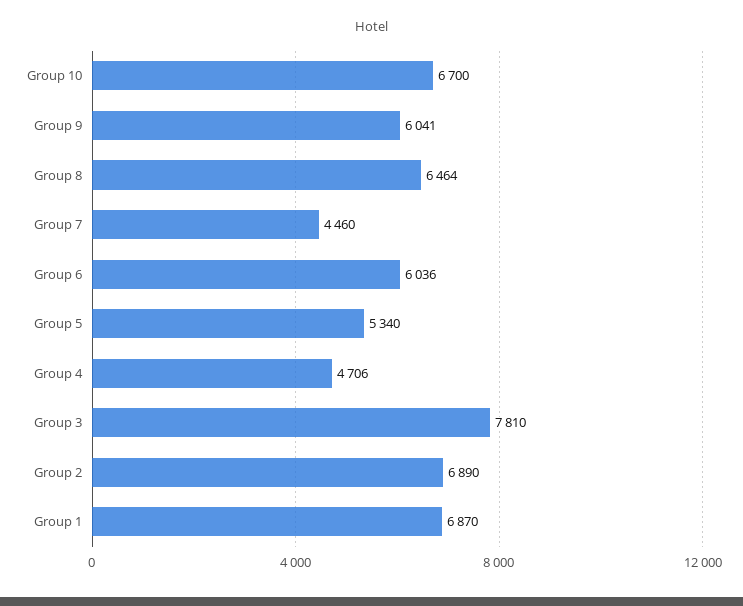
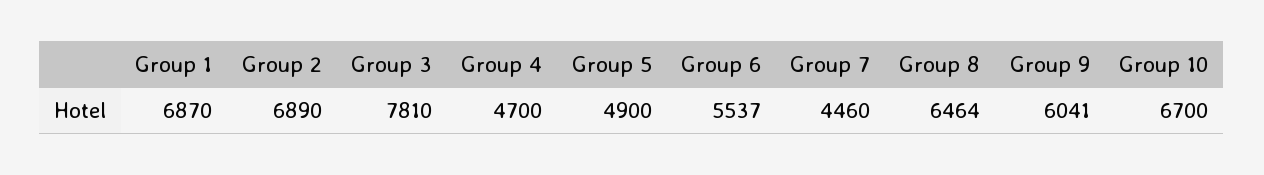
Group 6: 6036 -> 5537
Group 5: 5340 -> 4900
Group 4: 4706 -> 4700

